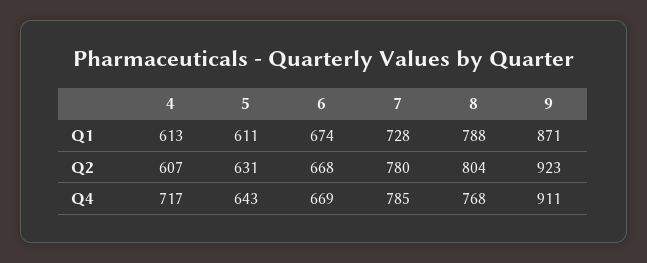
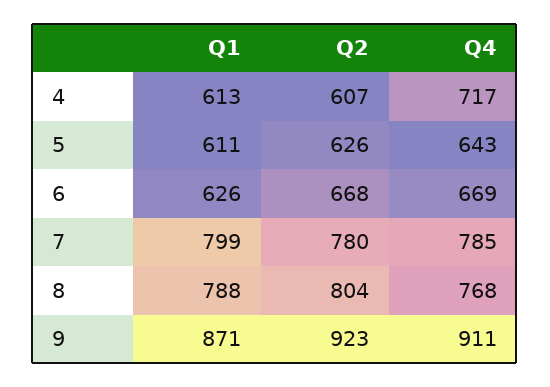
6, Q1: 674 -> 626
7, Q1: 728 -> 799
5, Q2: 631 -> 626

